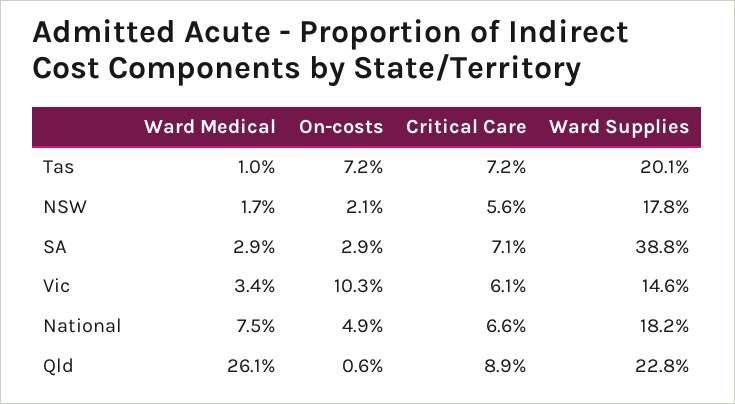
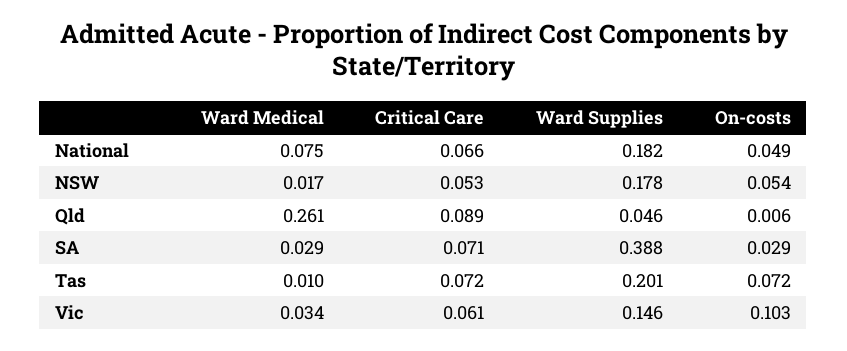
On-costs, NSW: 0.021 -> 0.054
Critical Care, NSW: 0.056 -> 0.053
Ward Supplies, Qld: 0.228 -> 0.046

